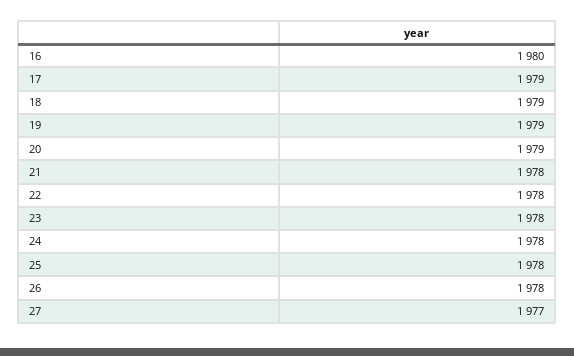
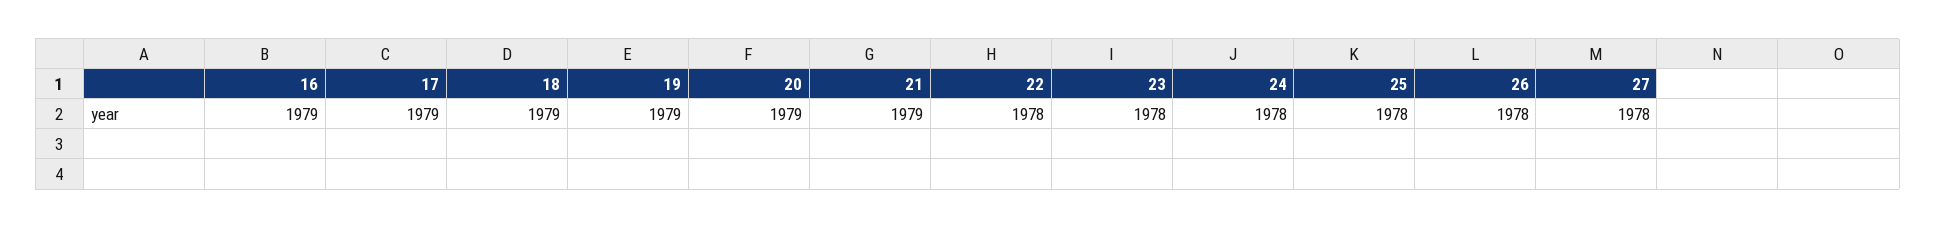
16: 1980 -> 1979
21: 1978 -> 1979
27: 1977 -> 1978

